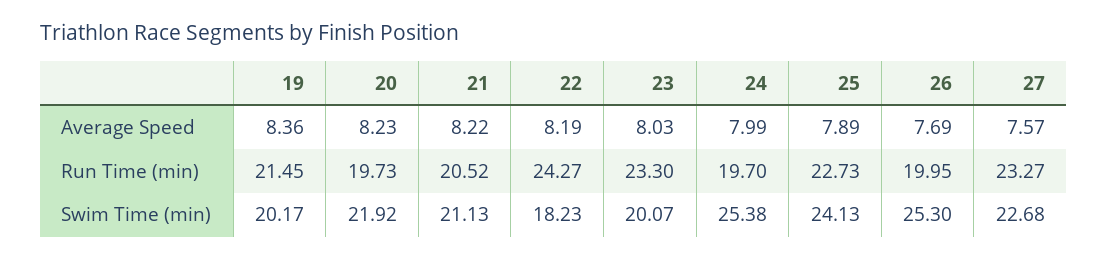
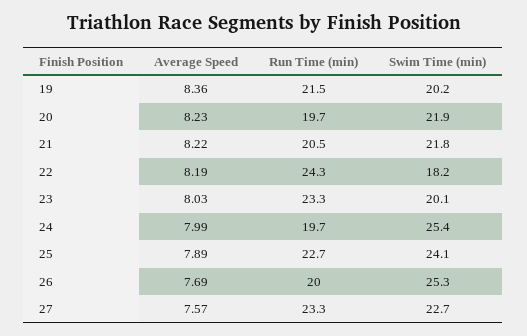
21, Swim Time (min): 21.13 -> 21.8

